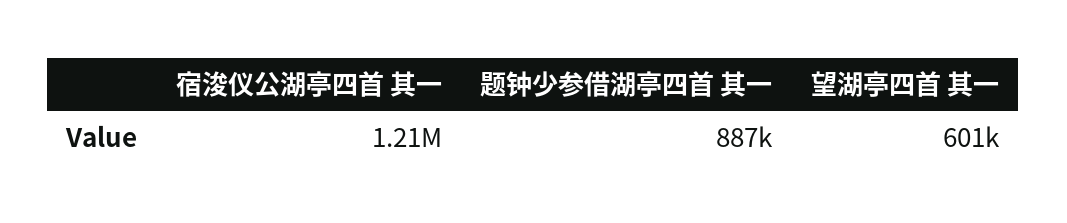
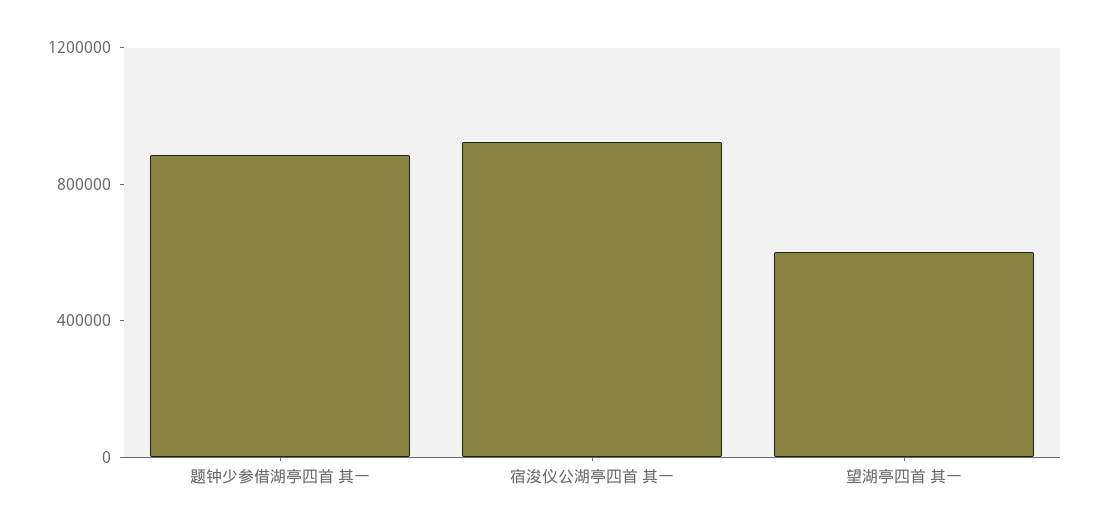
宿浚仪公湖亭四首 其一: 1210000 -> 900000

